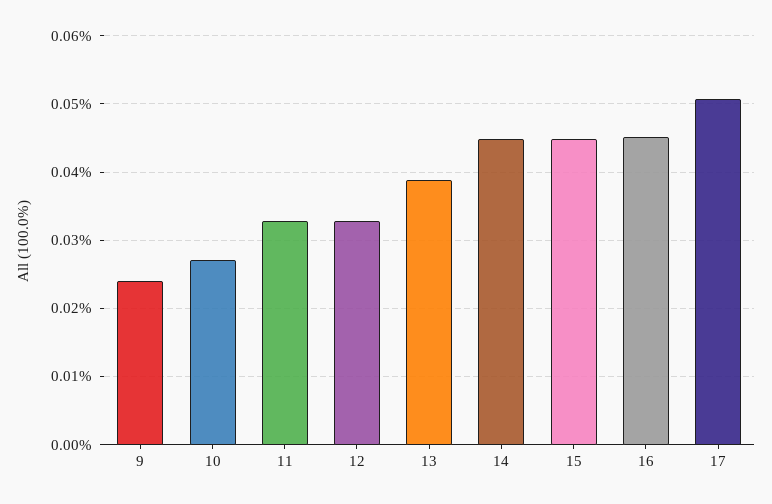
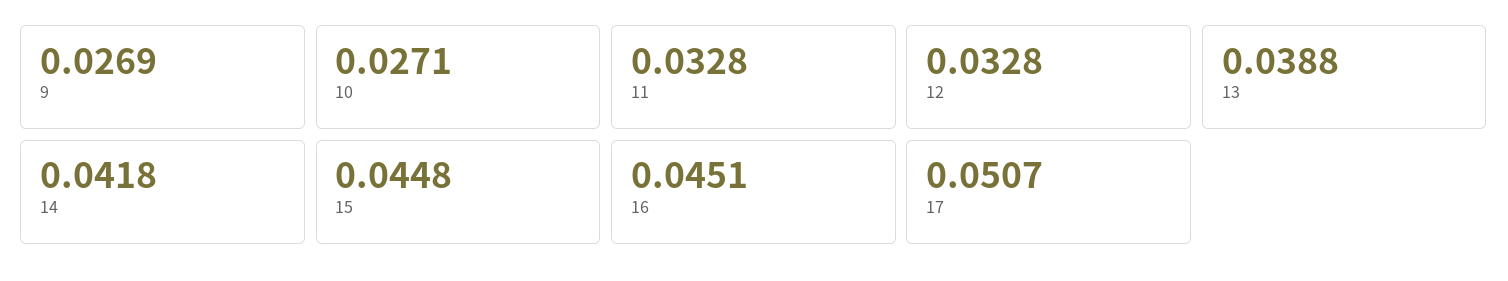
9: 0.024 -> 0.0269
14: 0.045 -> 0.0418

